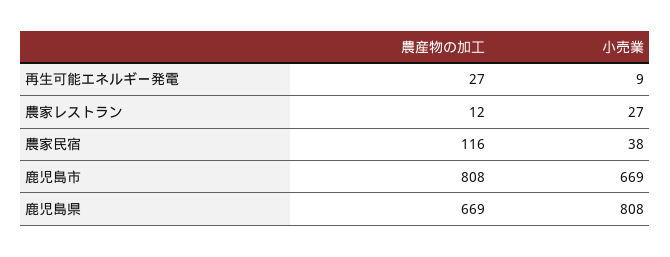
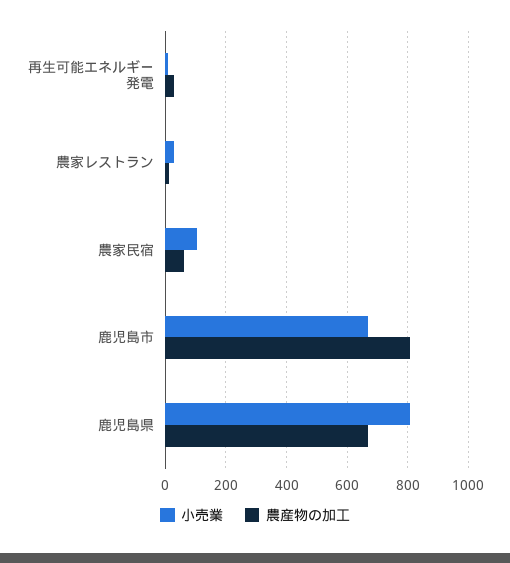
農産物の加工, 農家民宿: 116 -> 60
小売業, 農家民宿: 38 -> 100

